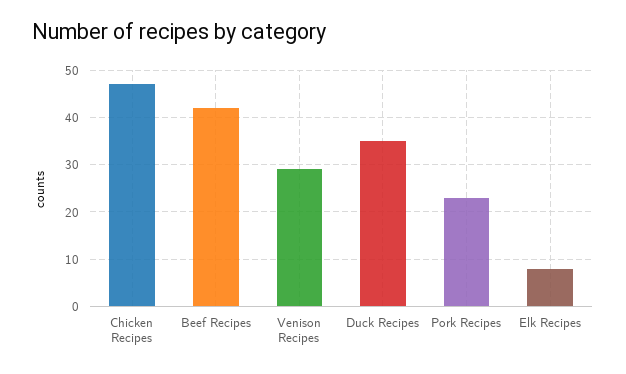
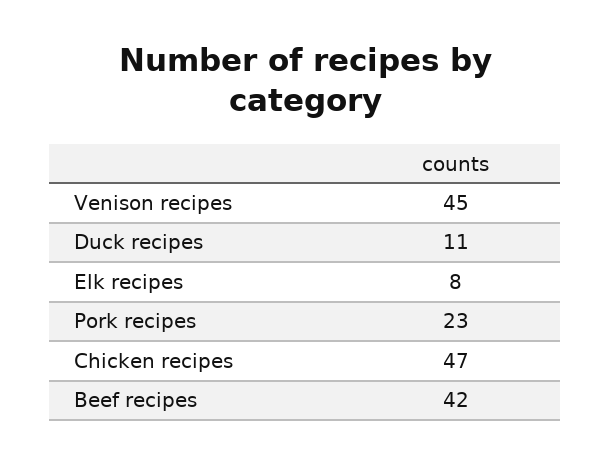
Venison Recipes: 30 -> 45
Duck Recipes: 35 -> 11

